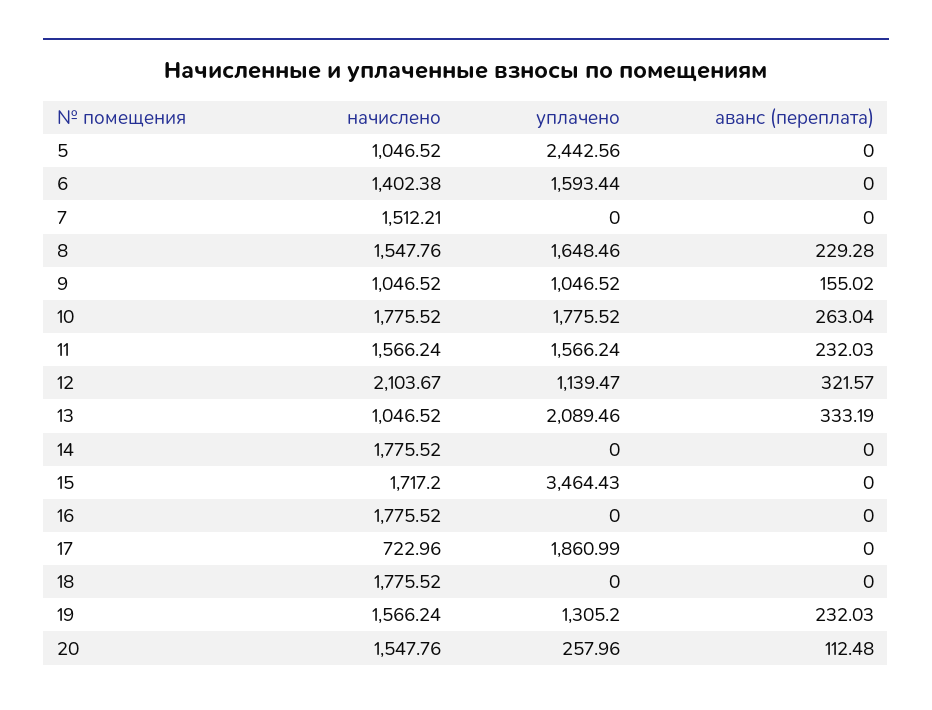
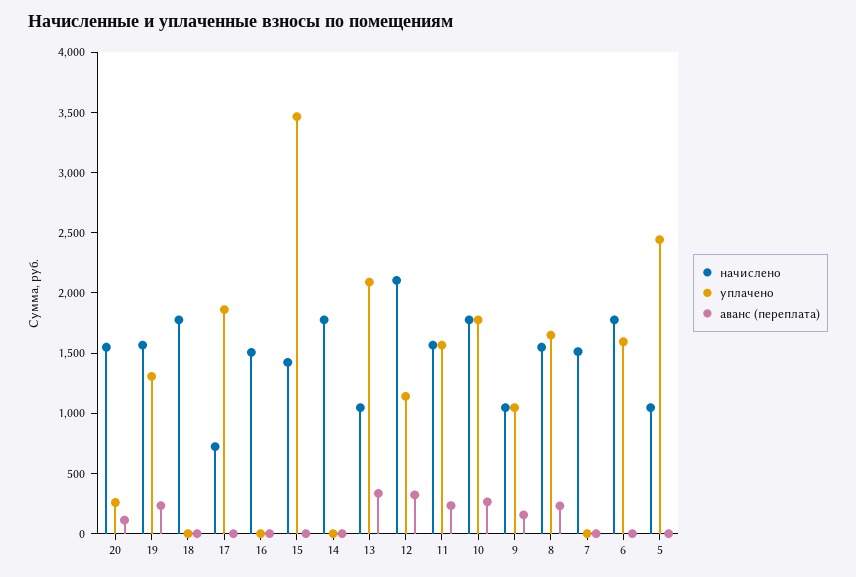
начислено, 6: 1402.38 -> 1800
начислено, 15: 1717.2 -> 1400
начислено, 16: 1775.52 -> 1500

